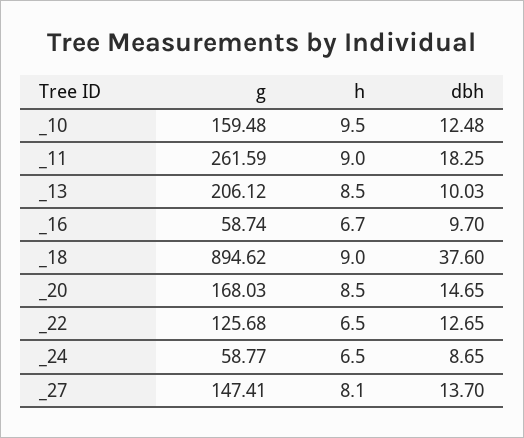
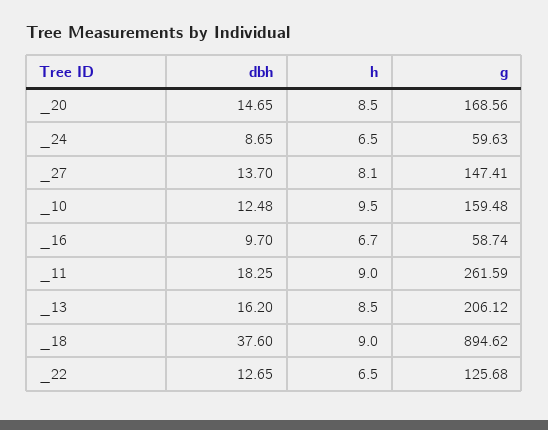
dbh, _13: 10.03 -> 16.2
g, _20: 168.03 -> 168.56
g, _24: 58.77 -> 59.63

